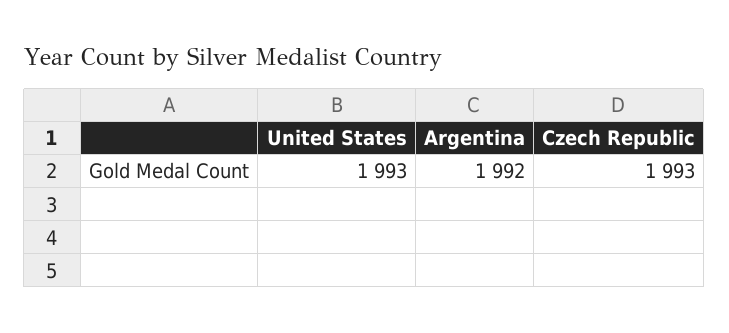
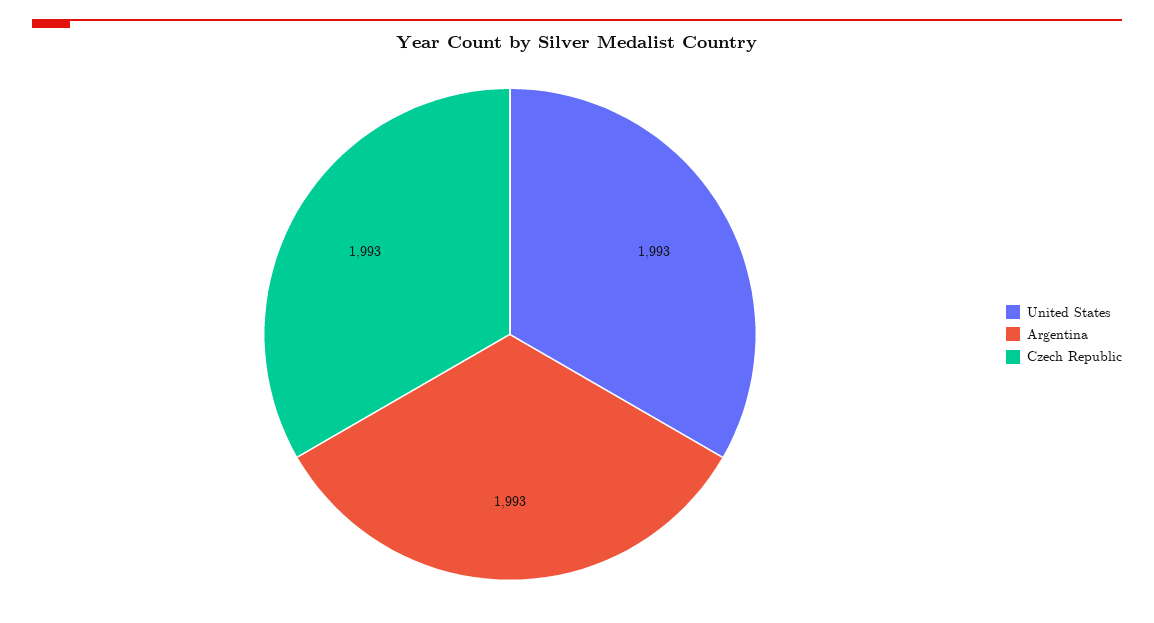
Argentina: 1992 -> 1993

